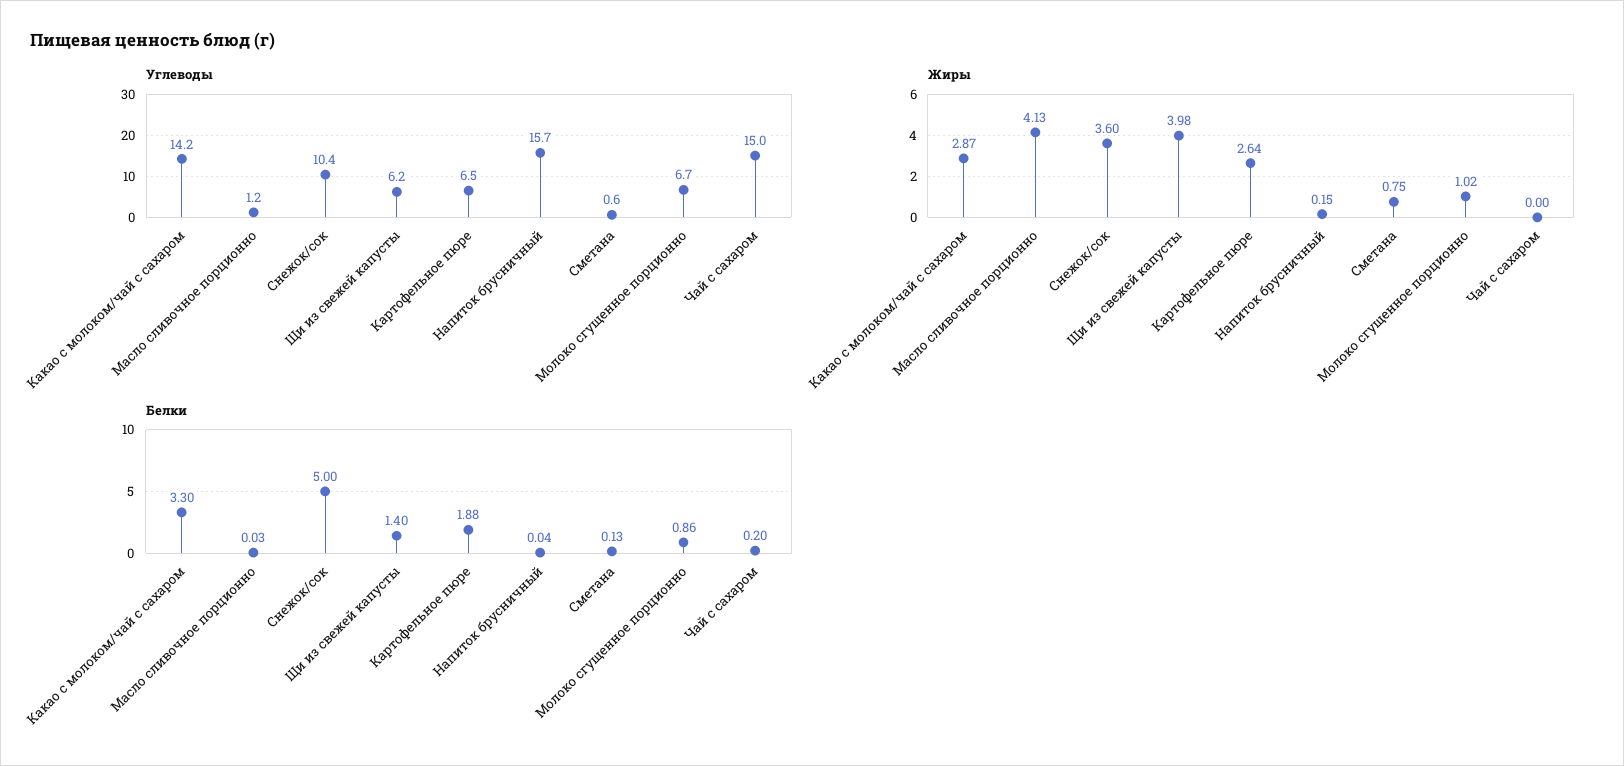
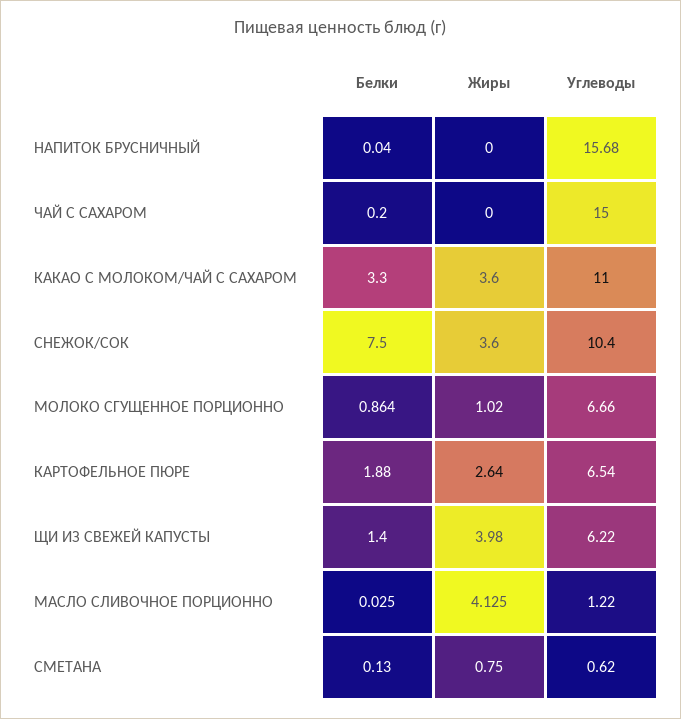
Углеводы, Какао с молоком/чай с сахаром: 14.2 -> 11
Жиры, Какао с молоком/чай с сахаром: 2.87 -> 3.6
Жиры, Напиток брусничный: 0.15 -> 0
Белки, Снежок/сок: 5 -> 7.5

